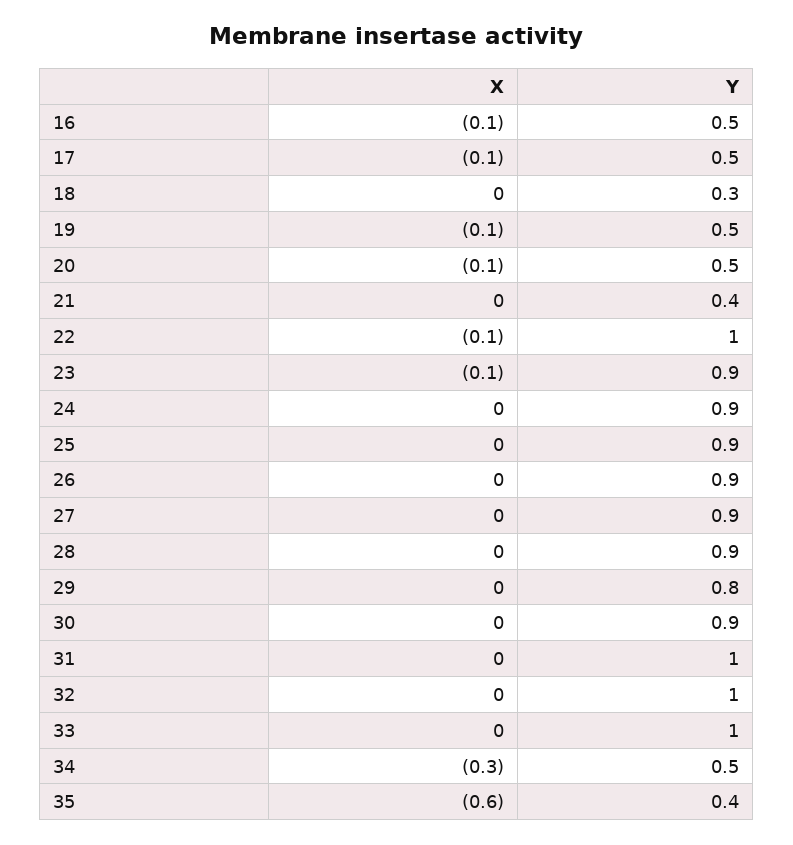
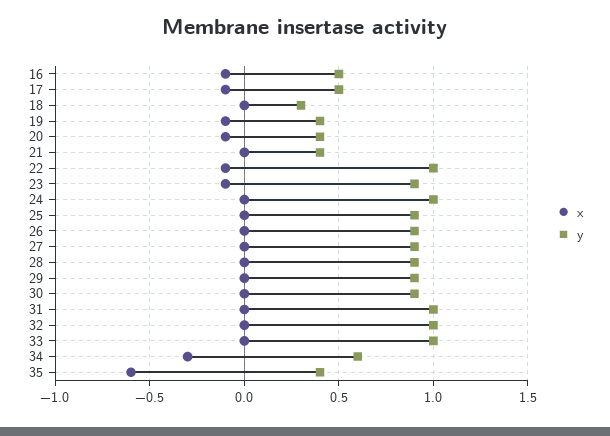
Y, 19: 0.5 -> 0.4
Y, 20: 0.5 -> 0.4
Y, 24: 0.9 -> 1
Y, 29: 0.8 -> 0.9
Y, 34: 0.5 -> 0.6

